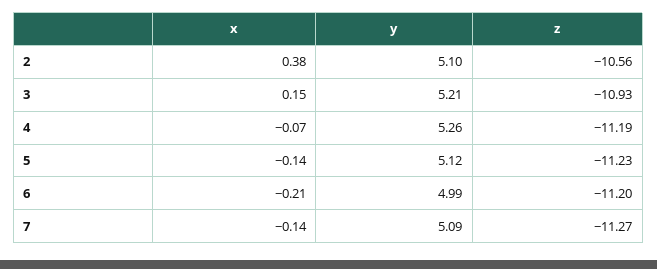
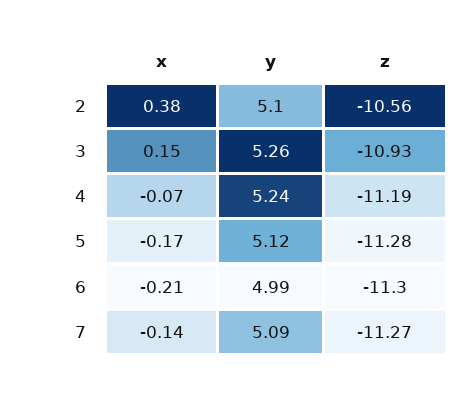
y, 3: 5.21 -> 5.26
y, 4: 5.26 -> 5.24
x, 5: -0.14 -> -0.17
z, 5: -11.23 -> -11.28
z, 6: -11.2 -> -11.3

